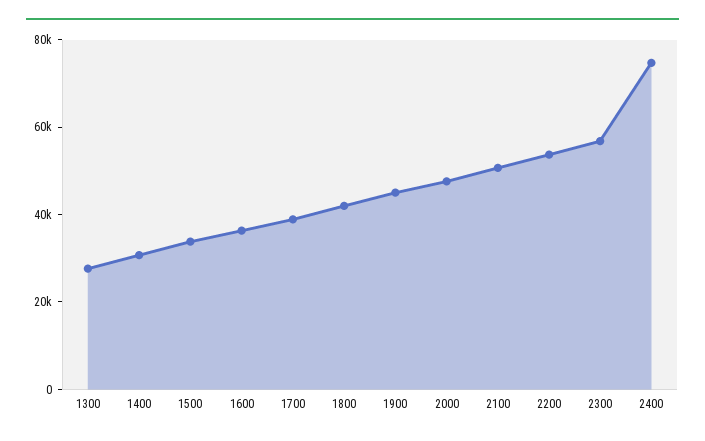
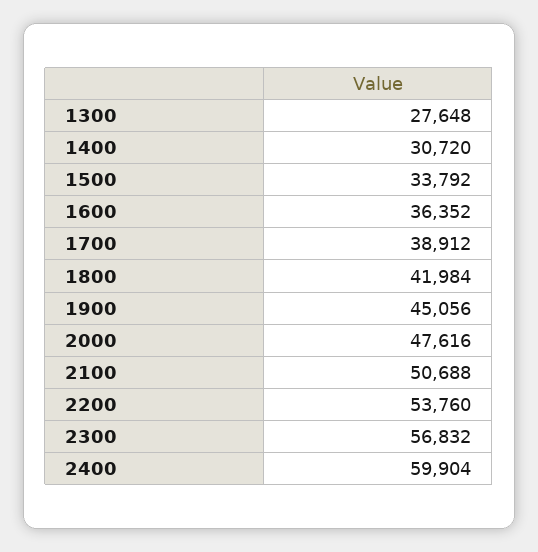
2400: 75000 -> 59904

